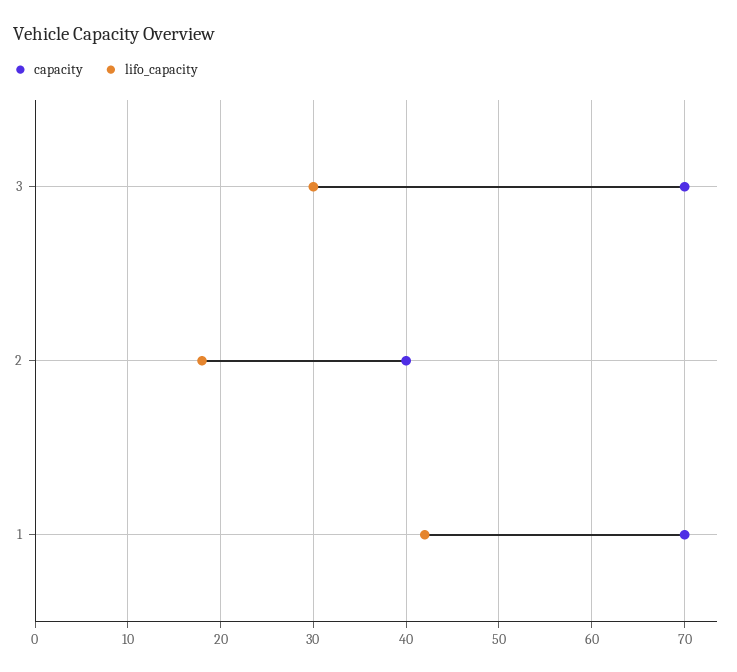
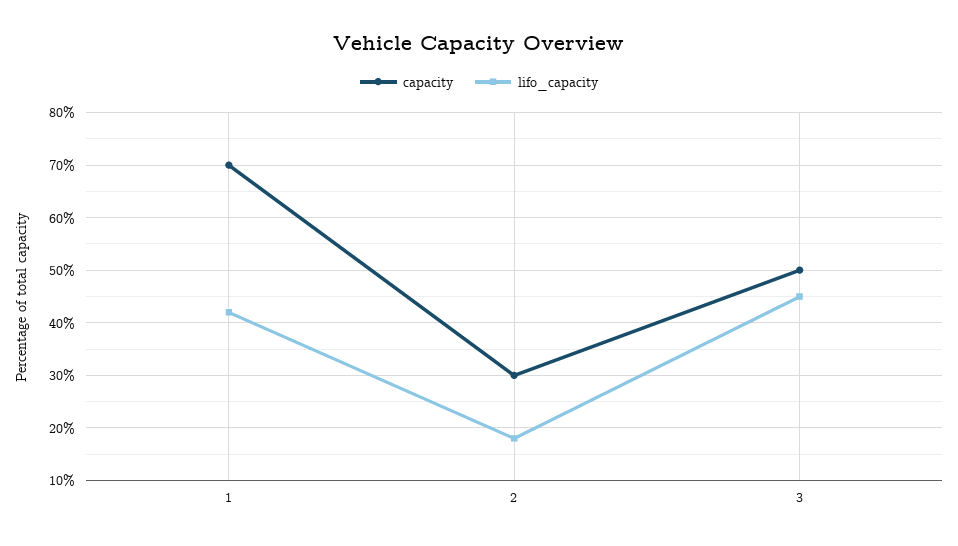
capacity, 3: 70 -> 50
lifo_capacity, 3: 30 -> 45
capacity, 2: 40 -> 30

